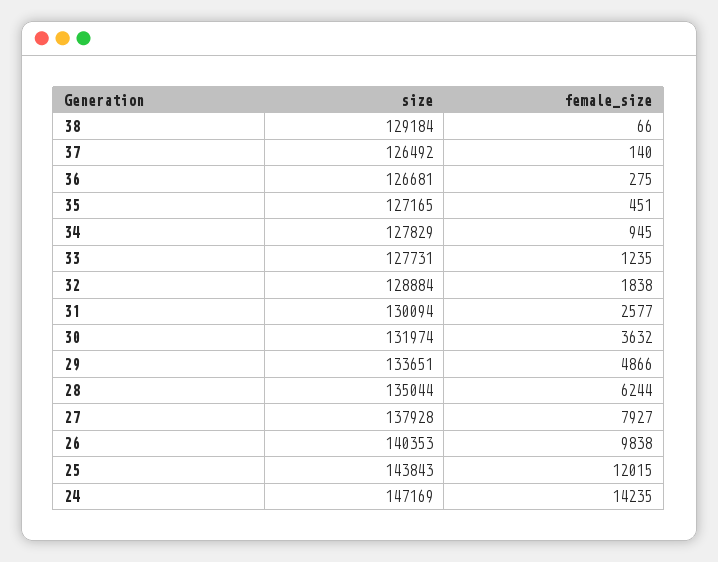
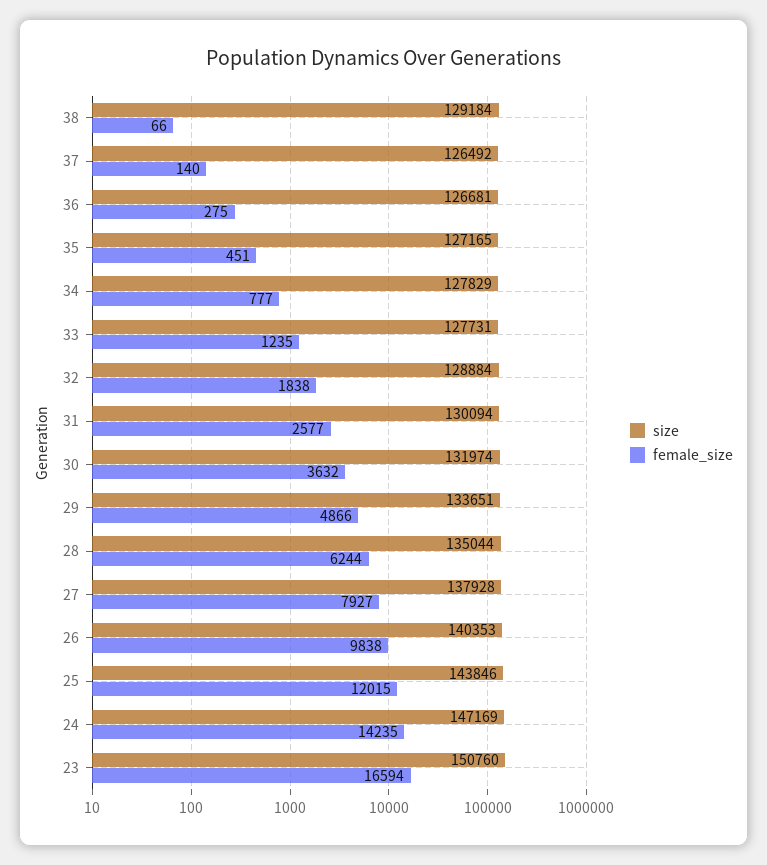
female_size, 34: 945 -> 777
size, 25: 143843 -> 143846
size, 23: none -> 150760
female_size, 23: none -> 16594

